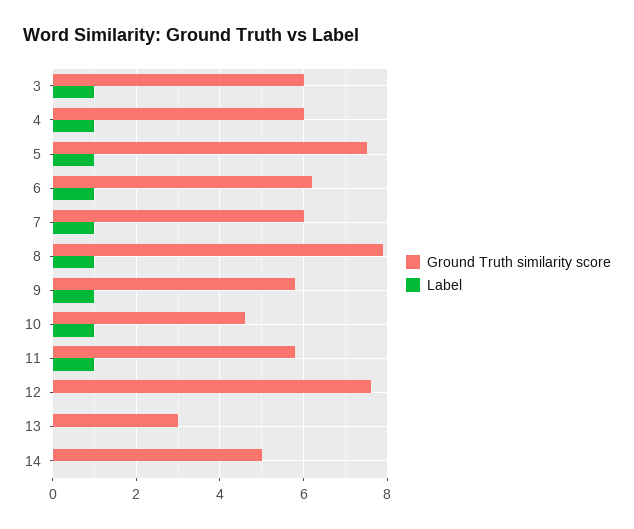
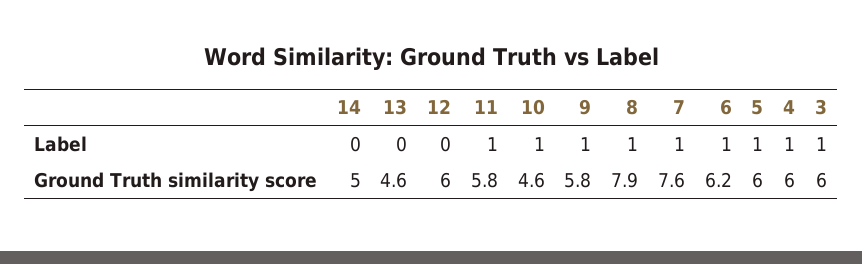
Ground Truth similarity score, 5: 7.5 -> 6
Ground Truth similarity score, 7: 6 -> 7.6
Ground Truth similarity score, 12: 7.5 -> 6
Ground Truth similarity score, 13: 3 -> 4.6

